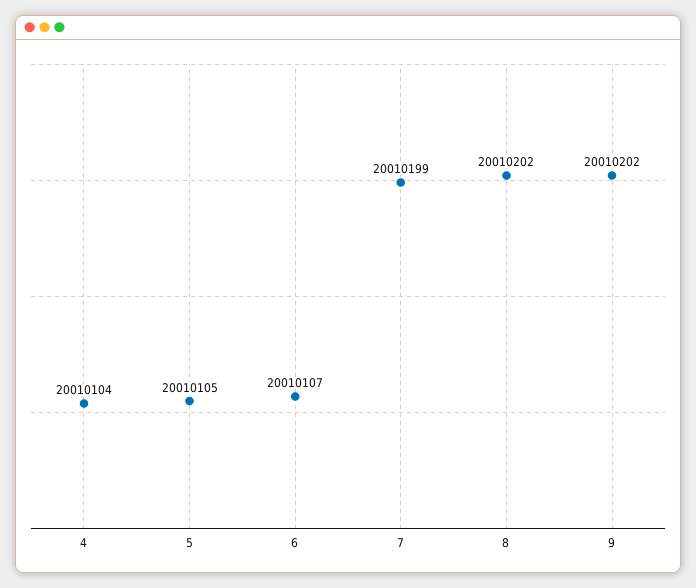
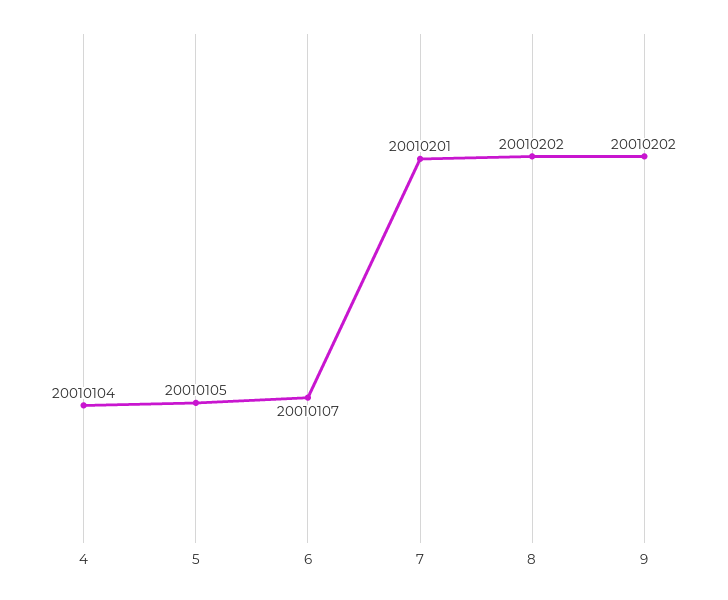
7: 20010199 -> 20010201

